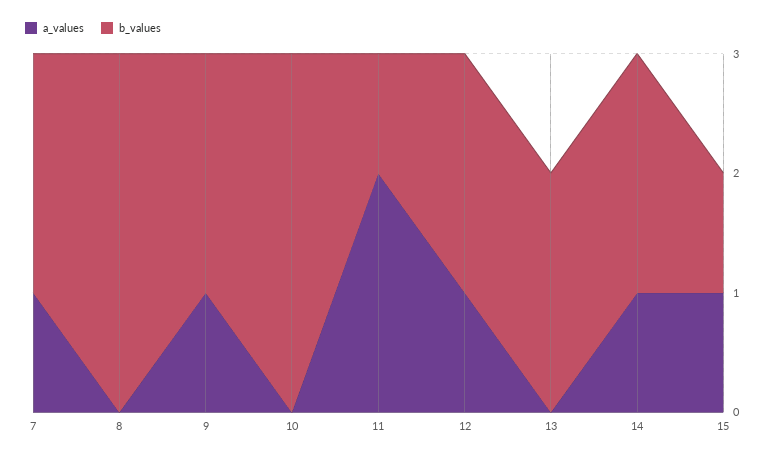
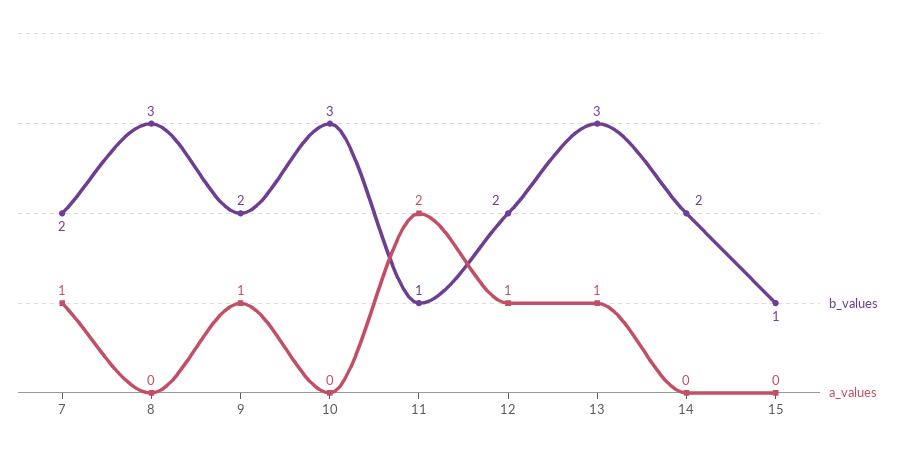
a_values, 13: 0 -> 1
b_values, 13: 2 -> 3
a_values, 14: 1 -> 0
a_values, 15: 1 -> 0

